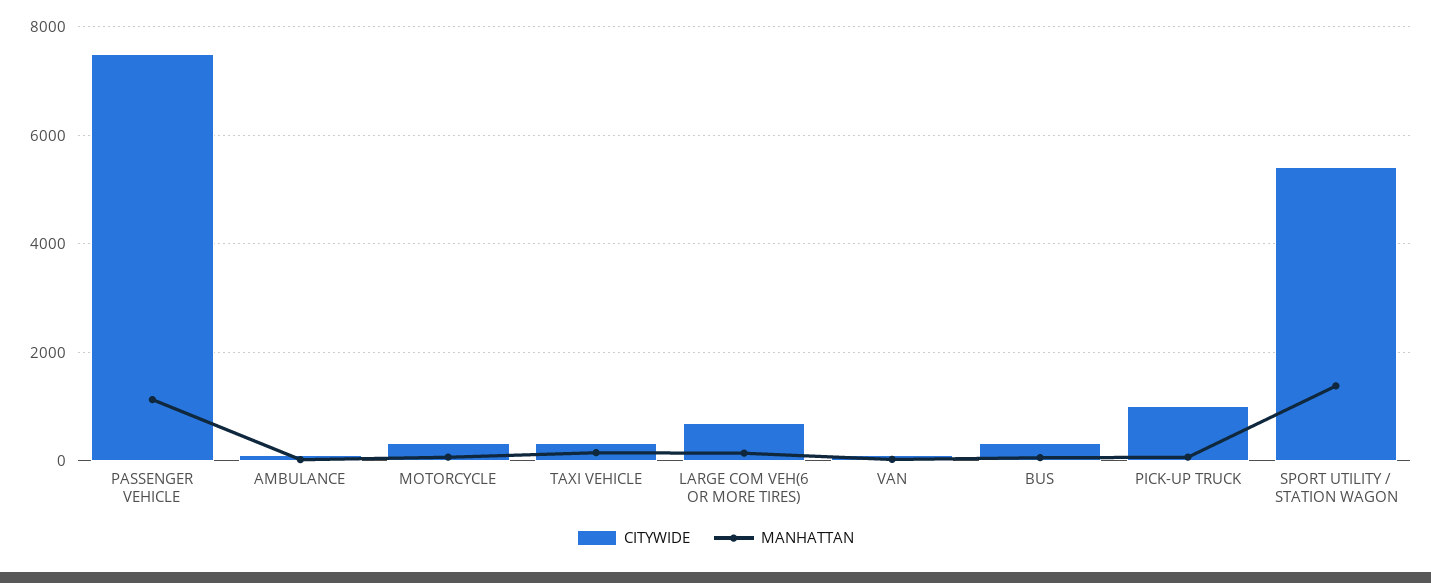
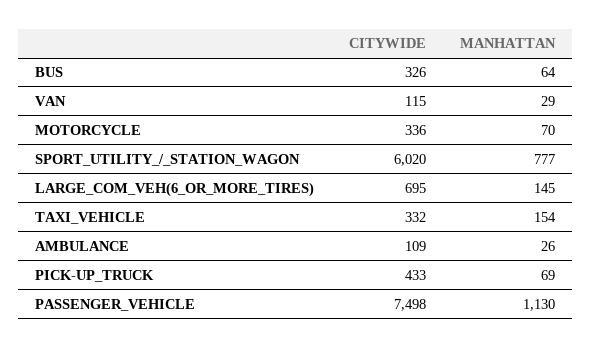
CITYWIDE, PICK-UP TRUCK: 1000 -> 433
CITYWIDE, SPORT UTILITY / STATION WAGON: 5400 -> 6020
MANHATTAN, SPORT UTILITY / STATION WAGON: 1400 -> 777

